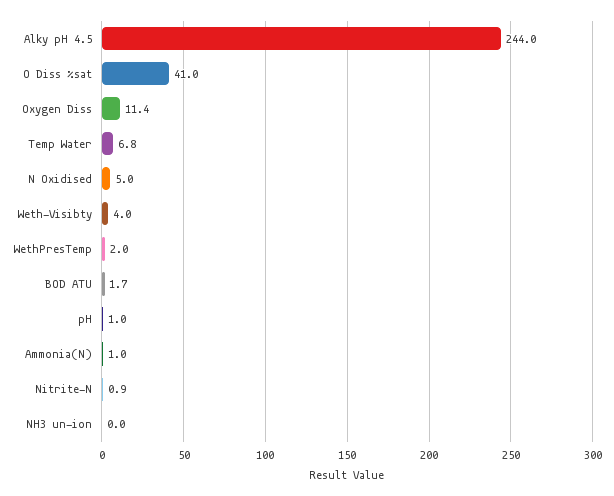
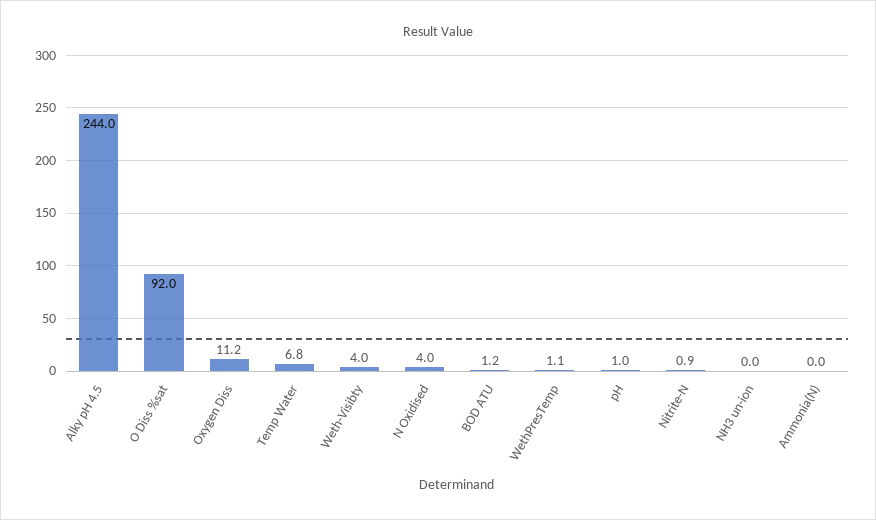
O Diss %sat: 41 -> 92
Oxygen Diss: 11.4 -> 11.2
N Oxidised: 5 -> 4
WethPresTemp: 2 -> 1.1
BOD ATU: 1.7 -> 1.2
Ammonia(N): 1 -> 0

